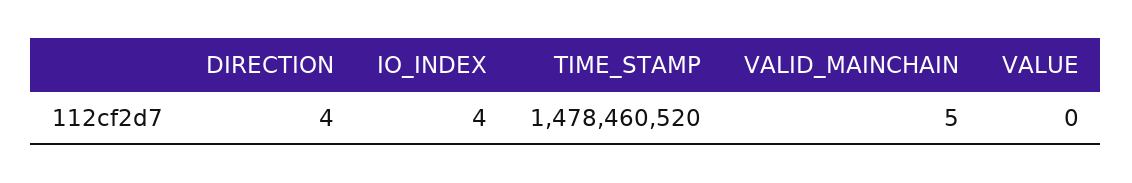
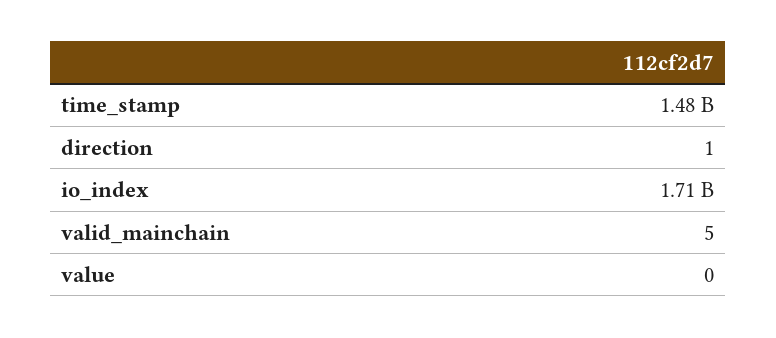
DIRECTION: 4 -> 1
IO_INDEX: 4 -> 1710000000

